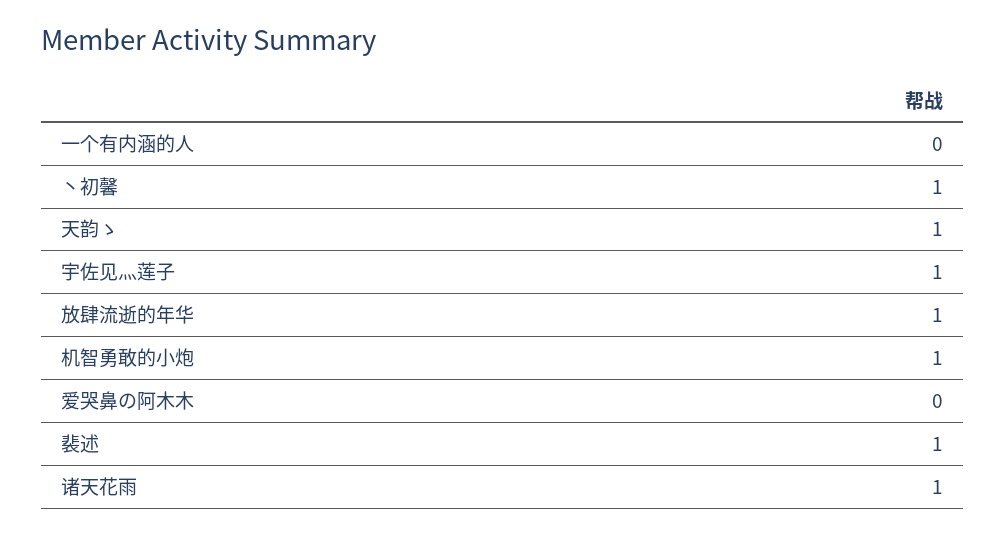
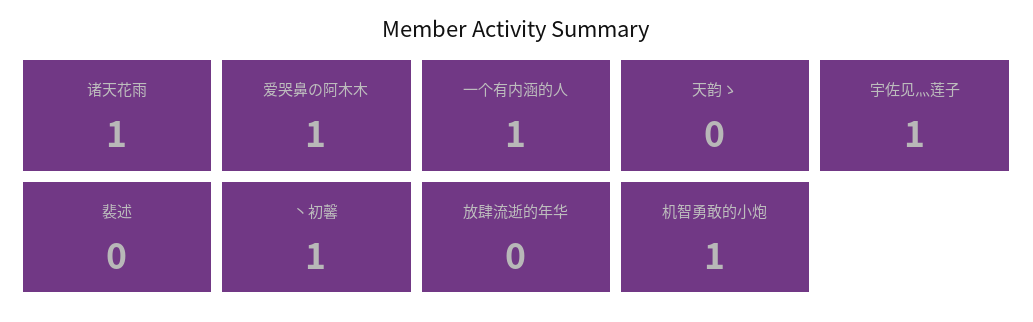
一个有内涵的人: 0 -> 1
天韵ゝ: 1 -> 0
放肆流逝的年华: 1 -> 0
爱哭鼻の阿木木: 0 -> 1
裴述: 1 -> 0

